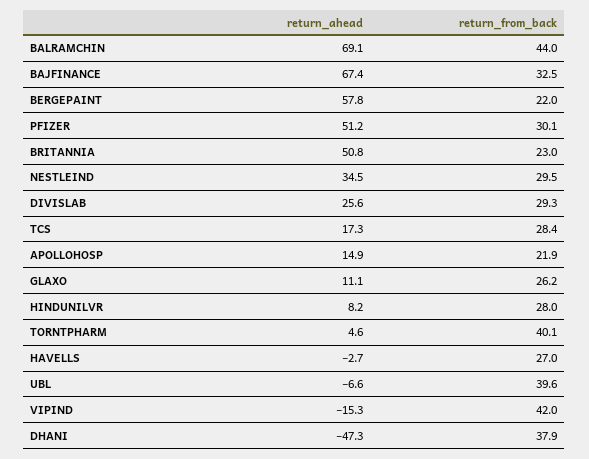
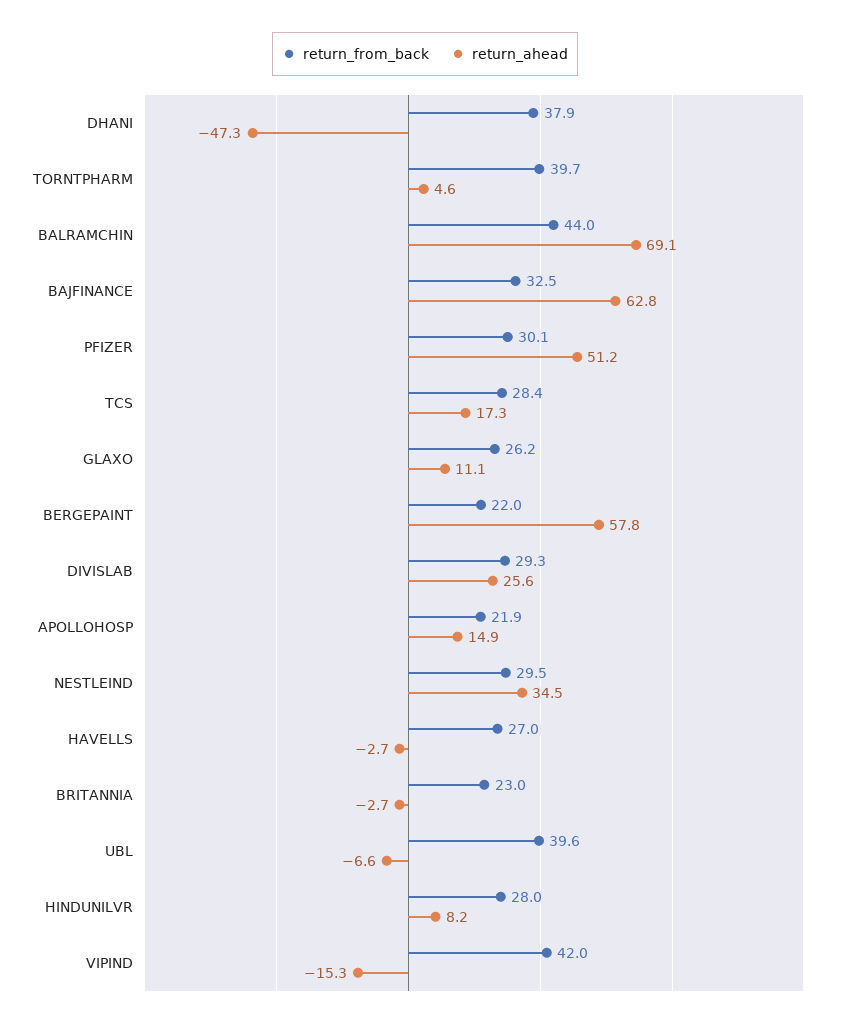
return_ahead, BAJFINANCE: 67.4 -> 62.8
return_ahead, BRITANNIA: 50.8 -> -2.7
return_from_back, TORNTPHARM: 40.1 -> 39.7

